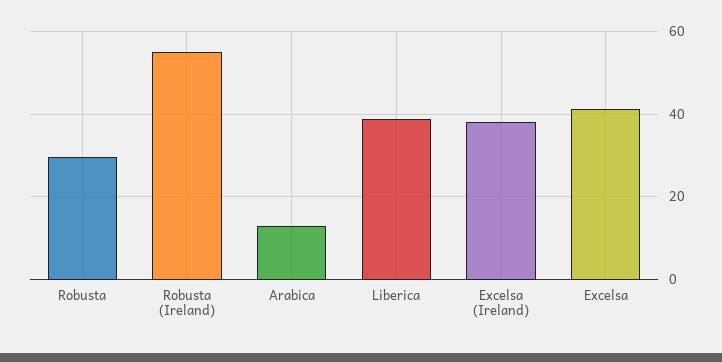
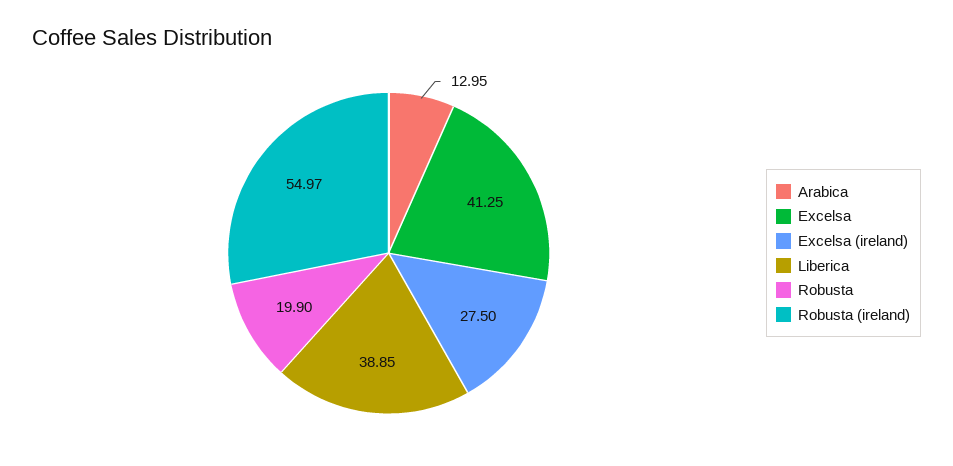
Robusta: 30 -> 19.9
Excelsa (Ireland): 38 -> 27.5

